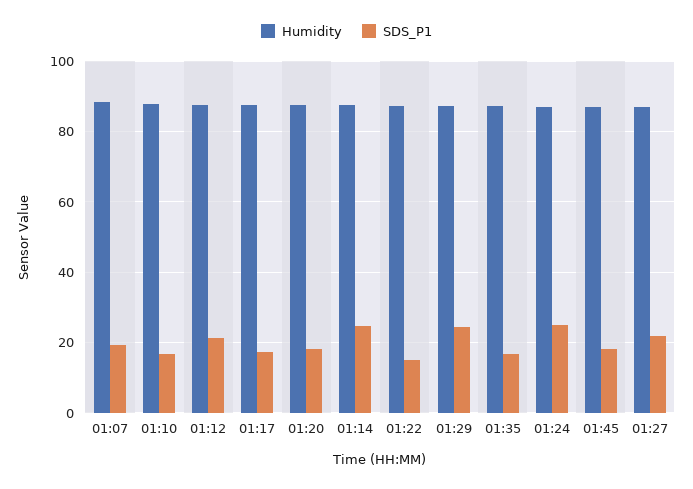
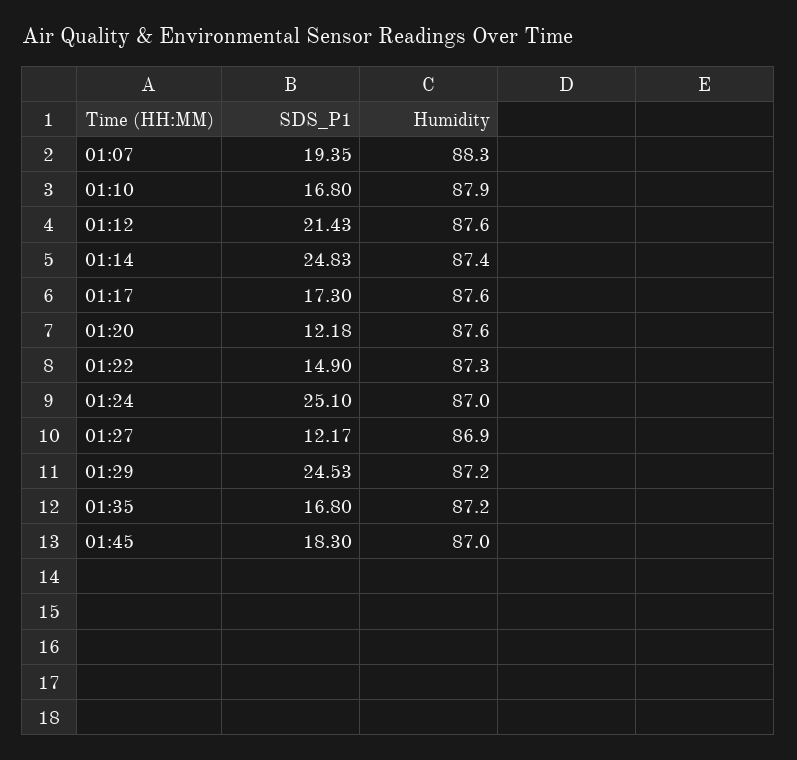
SDS_P1, 01:20: 18 -> 12.18
SDS_P1, 01:27: 22 -> 12.17

